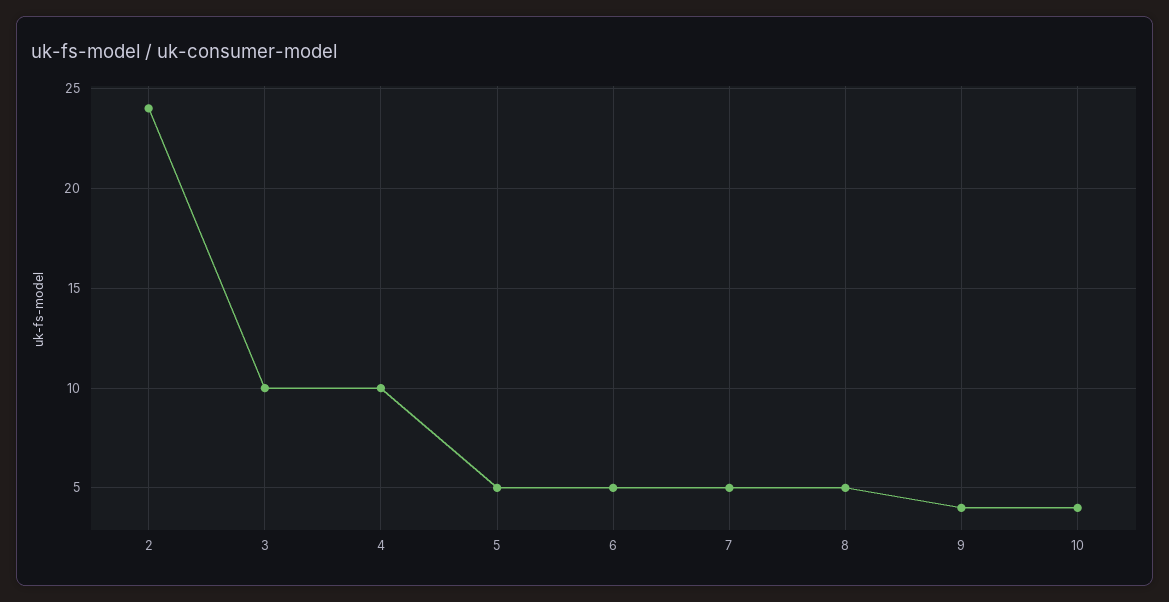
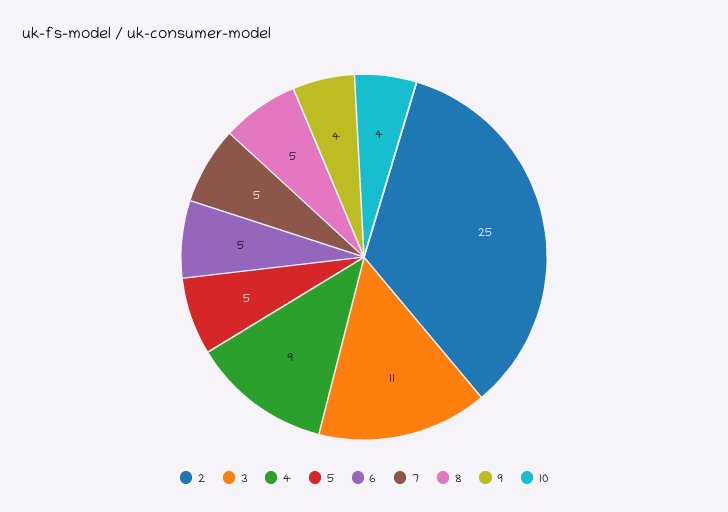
2: 24 -> 25
3: 10 -> 11
4: 10 -> 9

